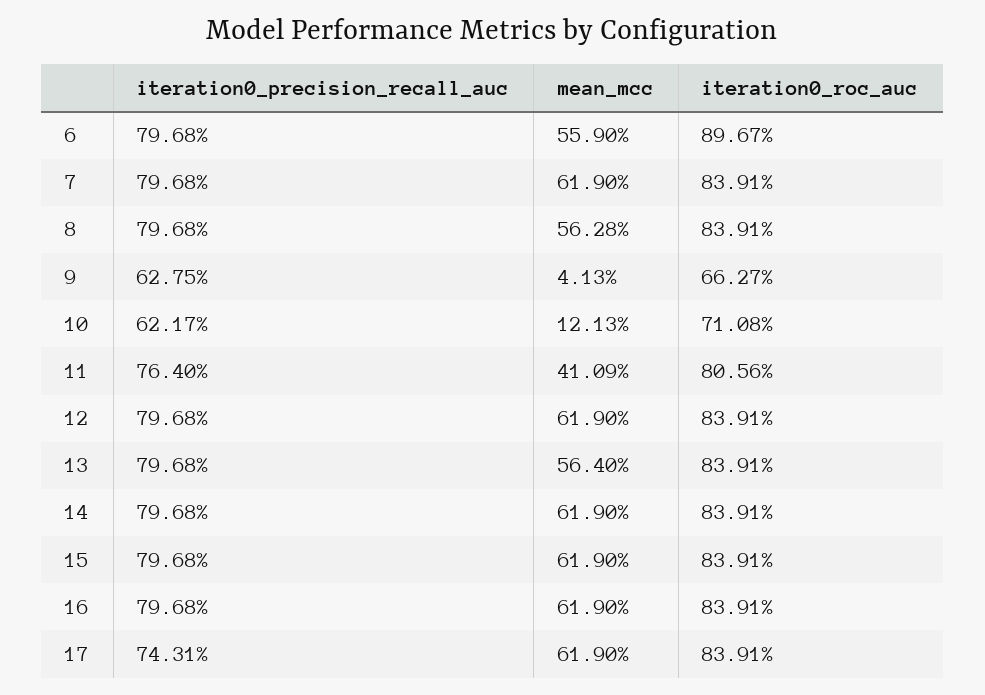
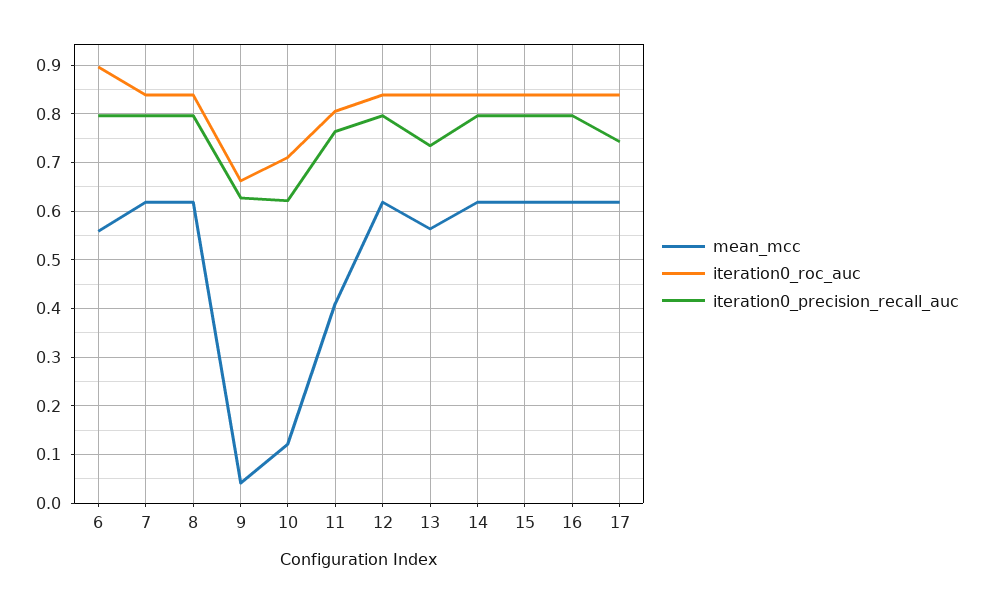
mean_mcc, 8: 0.5628 -> 0.62
iteration0_precision_recall_auc, 13: 0.7968 -> 0.74

